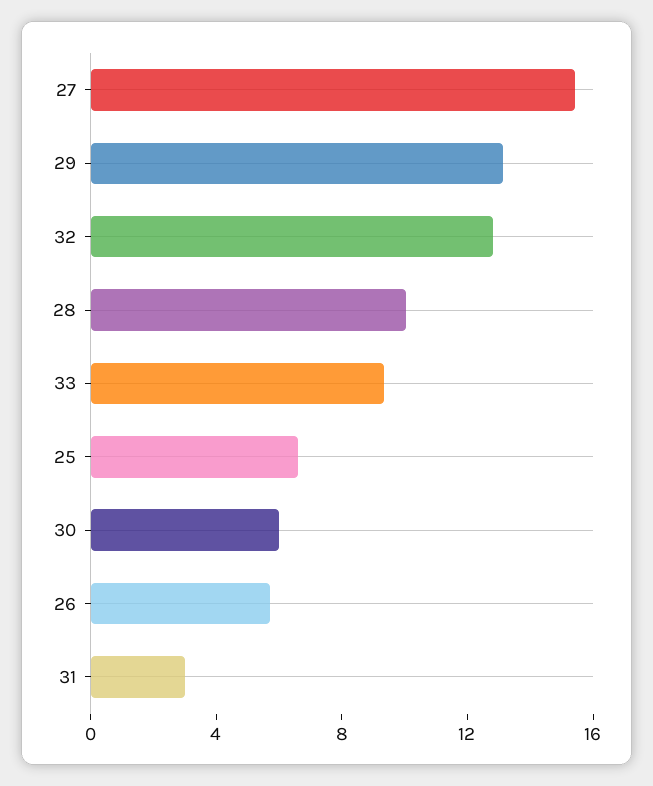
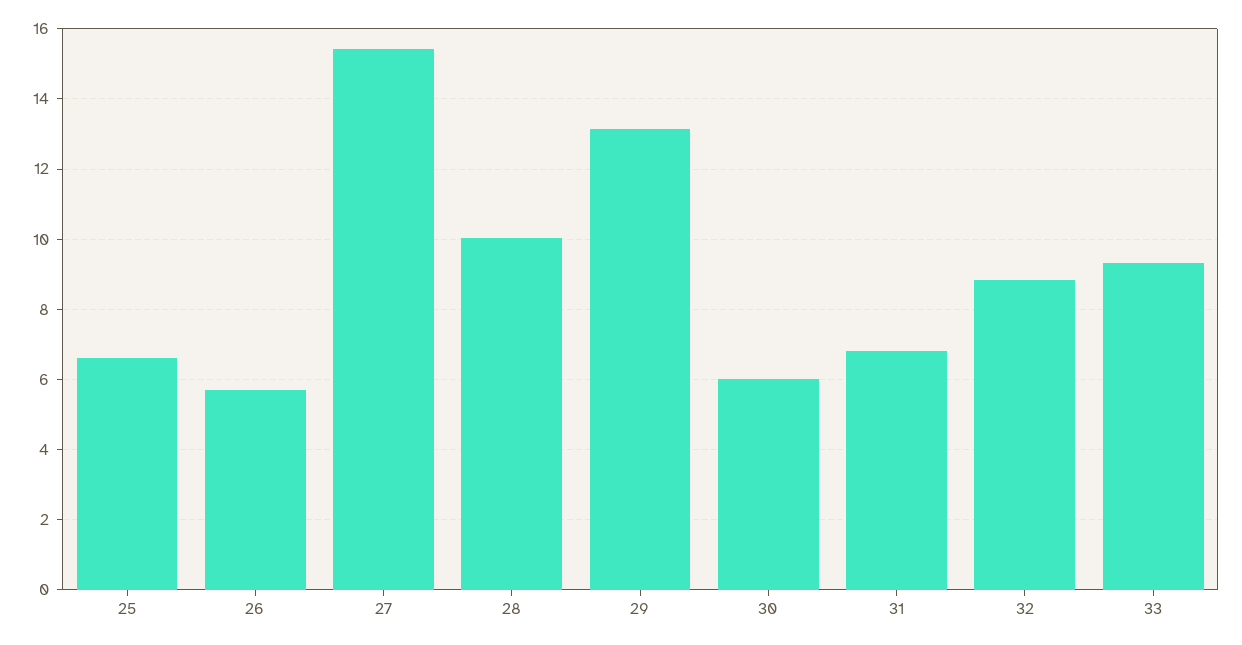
32: 13 -> 8.8
31: 3 -> 6.8

